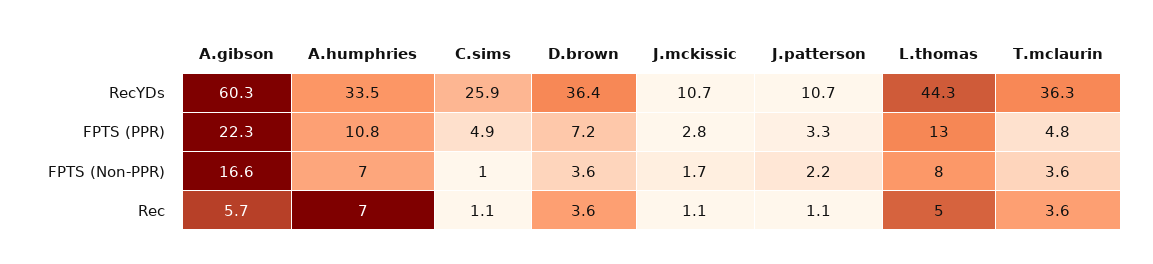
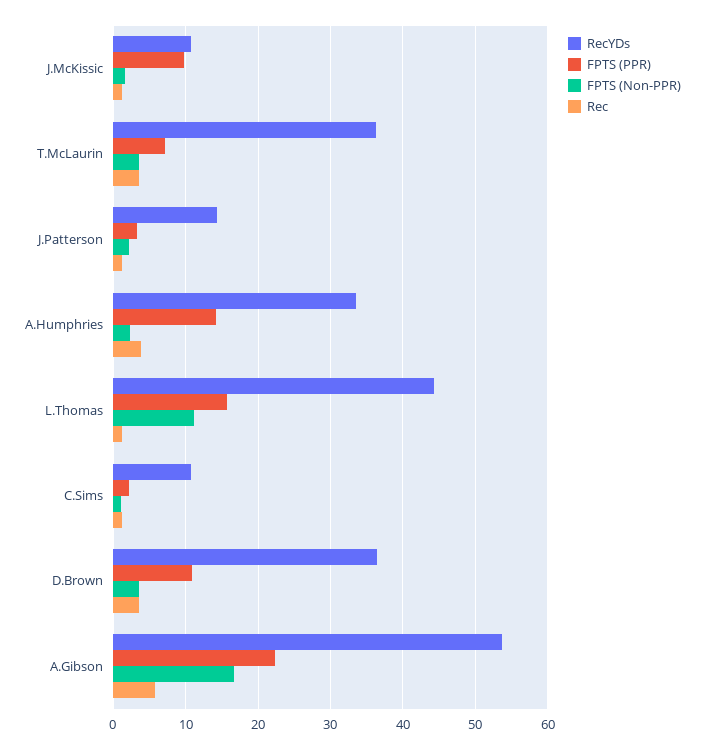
RecYDs, A.gibson: 60.3 -> 54
RecYDs, C.sims: 25.9 -> 11
RecYDs, J.patterson: 10.7 -> 14
FPTS (PPR), A.humphries: 10.8 -> 14
FPTS (PPR), C.sims: 4.9 -> 2
FPTS (PPR), D.brown: 7.2 -> 11
FPTS (PPR), J.mckissic: 2.8 -> 10
FPTS (PPR), L.thomas: 13 -> 16
FPTS (PPR), T.mclaurin: 4.8 -> 7
FPTS (Non-PPR), A.humphries: 7 -> 2
FPTS (Non-PPR), L.thomas: 8 -> 11
Rec, A.humphries: 7 -> 4
Rec, L.thomas: 5 -> 1

